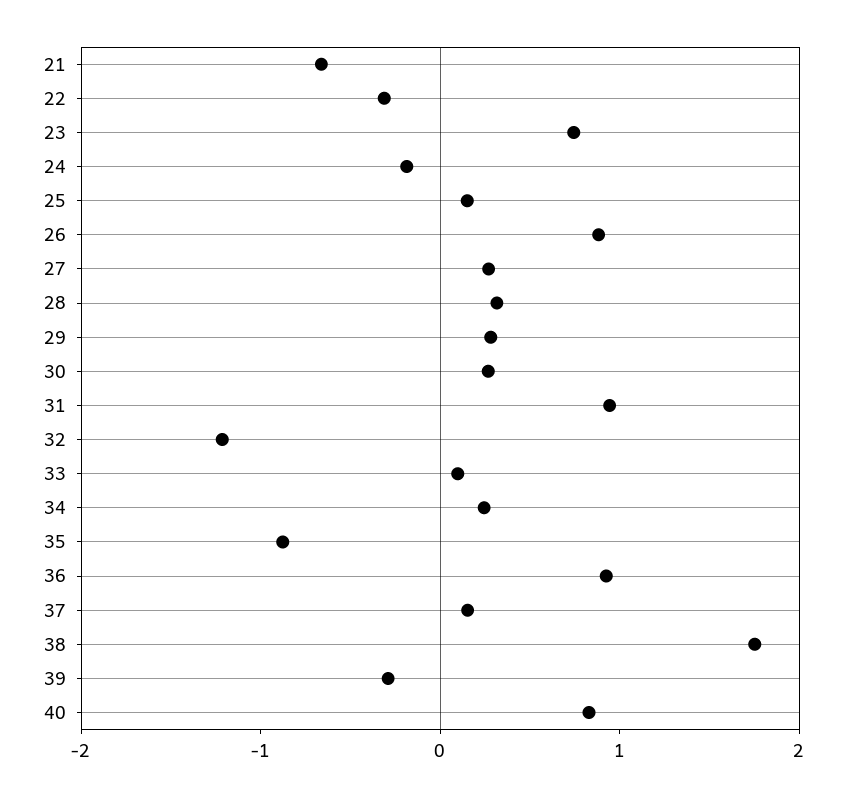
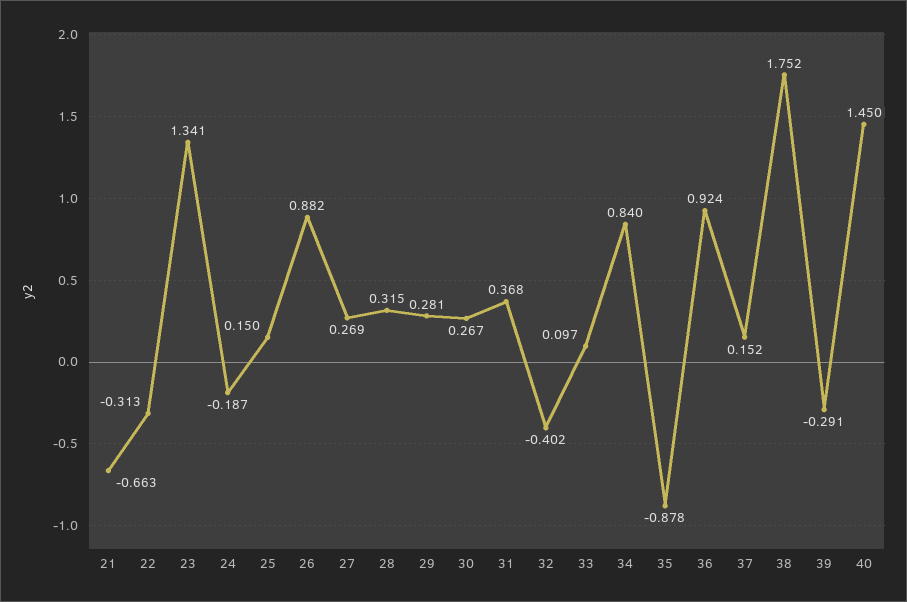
23: 0.8 -> 1.341
31: 1 -> 0.368
32: -1.2 -> -0.402
34: 0.2 -> 0.84
40: 0.8 -> 1.45

